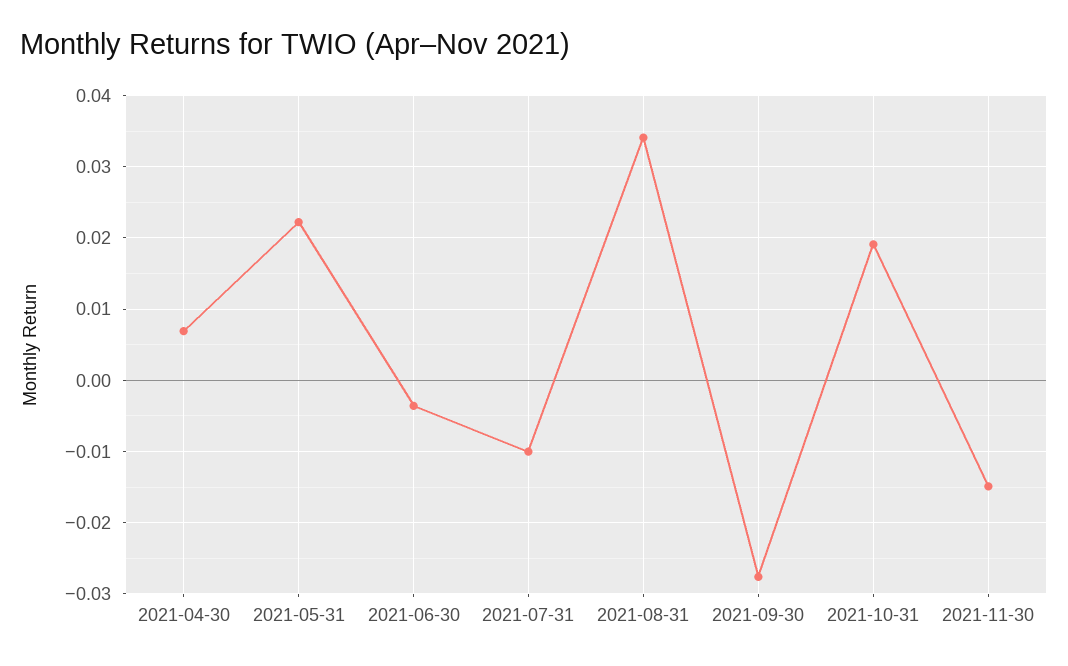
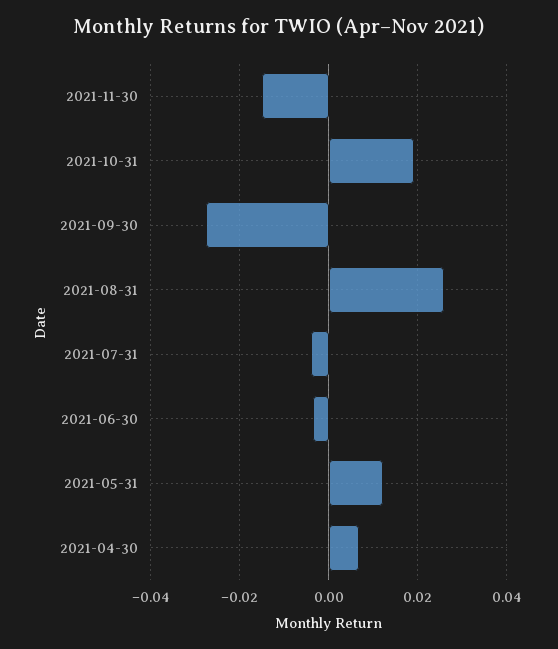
2021-05-31: 0.022 -> 0.012
2021-07-31: -0.01 -> -0.004
2021-08-31: 0.034 -> 0.026

